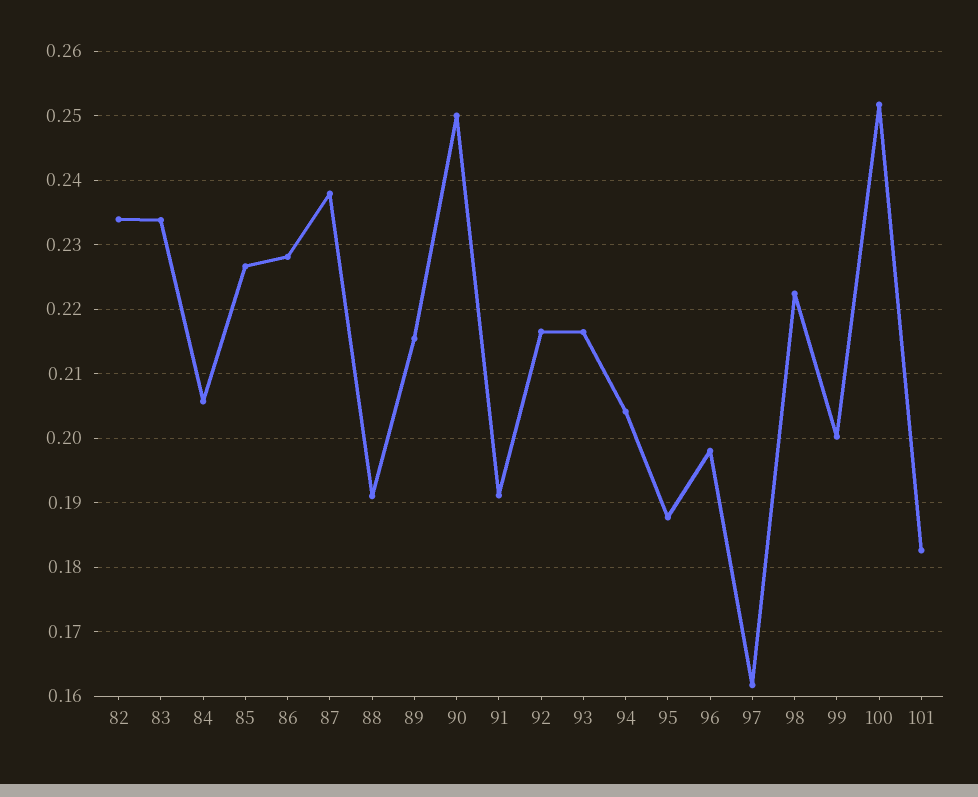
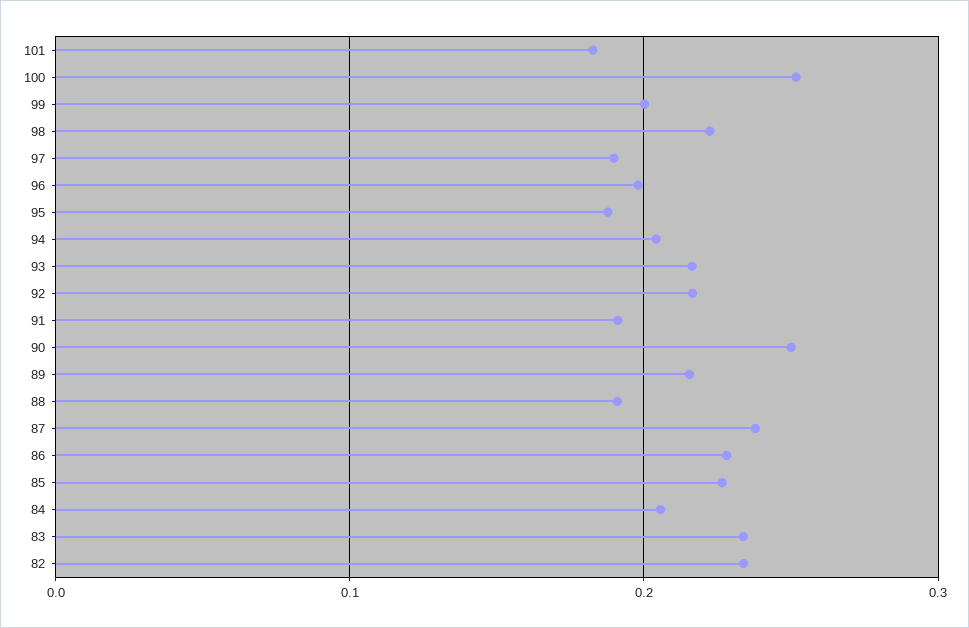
97: 0.162 -> 0.19

